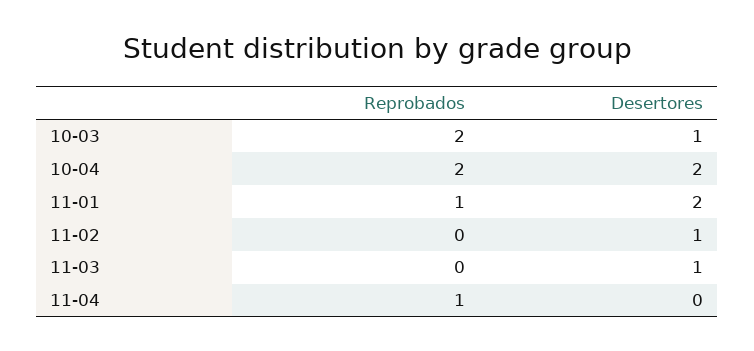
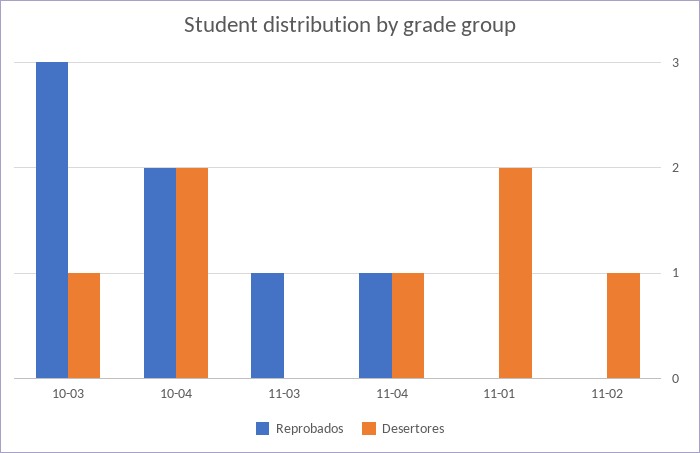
Reprobados, 10-03: 2 -> 3
Reprobados, 11-01: 1 -> 0
Reprobados, 11-03: 0 -> 1
Desertores, 11-03: 1 -> 0
Desertores, 11-04: 0 -> 1

